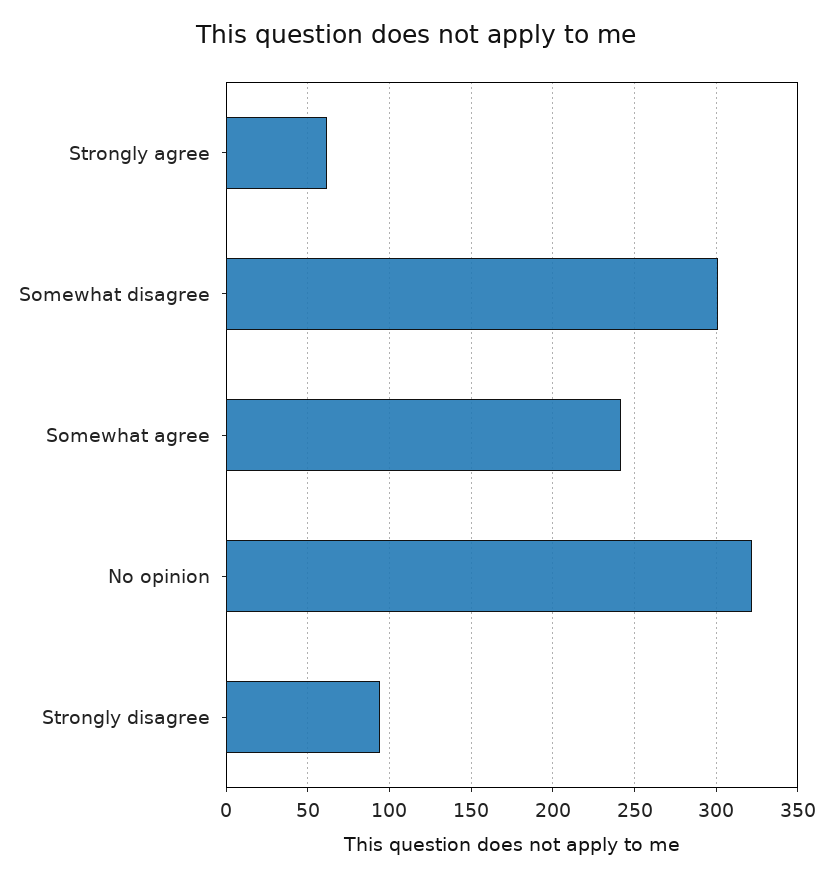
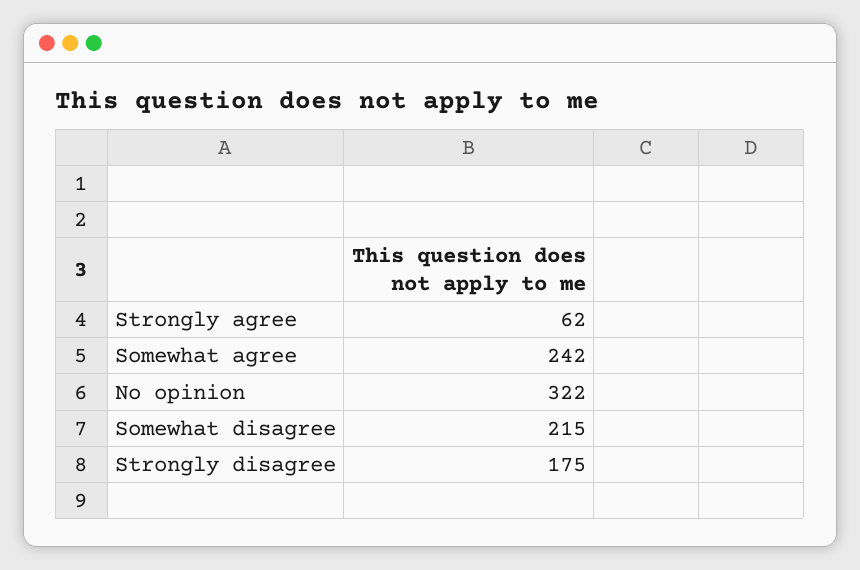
Somewhat disagree: 300 -> 215
Strongly disagree: 95 -> 175

